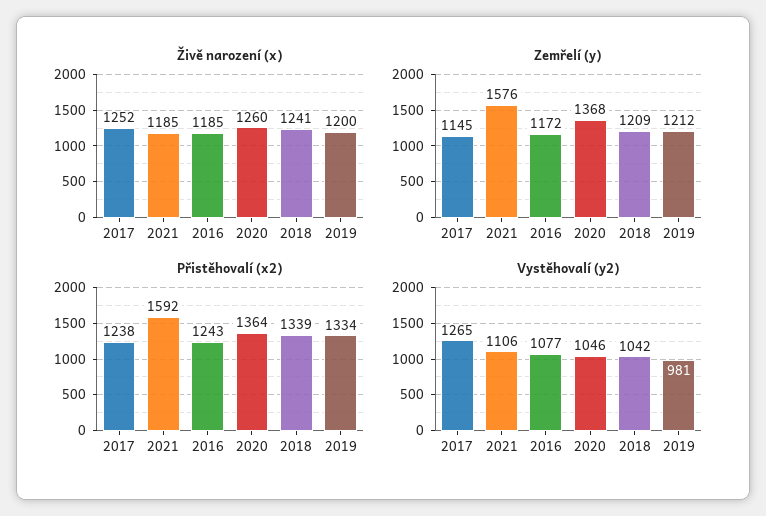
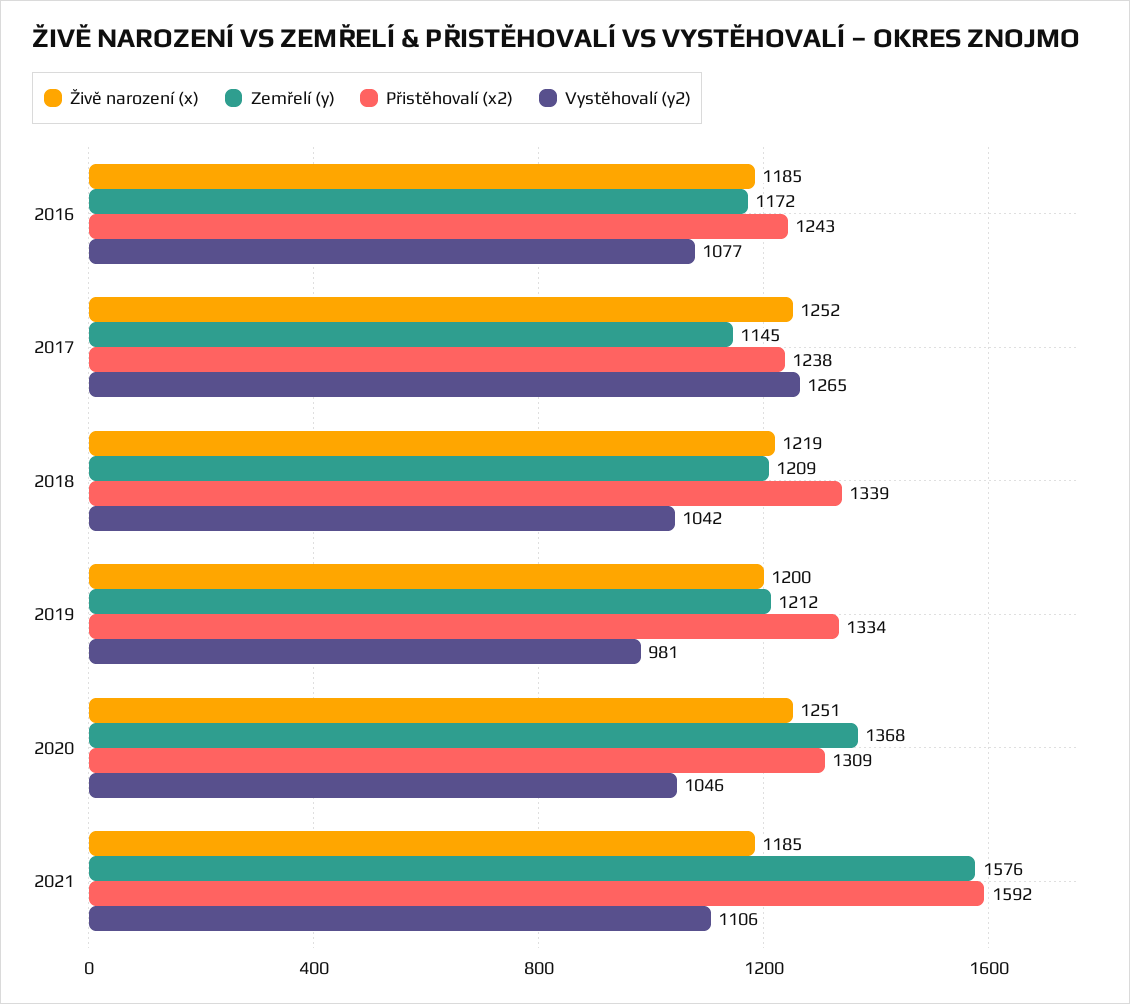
Živě narození (x), 2020: 1260 -> 1251
Živě narození (x), 2018: 1241 -> 1219
Přistěhovalí (x2), 2020: 1364 -> 1309

